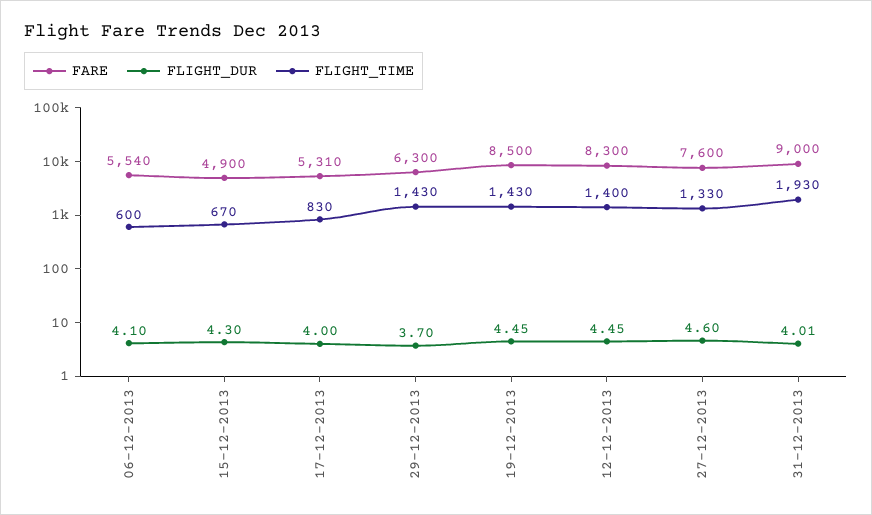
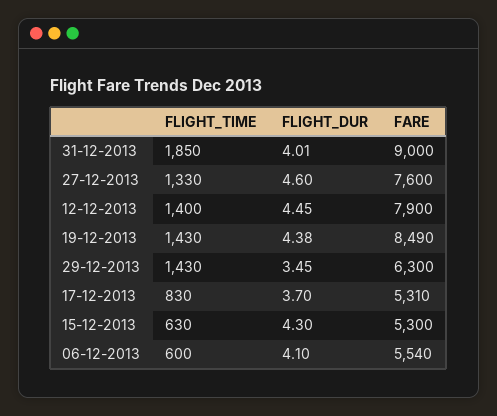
FARE, 15-12-2013: 4900 -> 5300
FLIGHT_TIME, 15-12-2013: 670 -> 630
FLIGHT_DUR, 17-12-2013: 4 -> 3.7
FLIGHT_DUR, 29-12-2013: 3.7 -> 3.45
FARE, 19-12-2013: 8500 -> 8490
FLIGHT_DUR, 19-12-2013: 4.45 -> 4.38
FARE, 12-12-2013: 8300 -> 7900
FLIGHT_TIME, 31-12-2013: 1930 -> 1850

